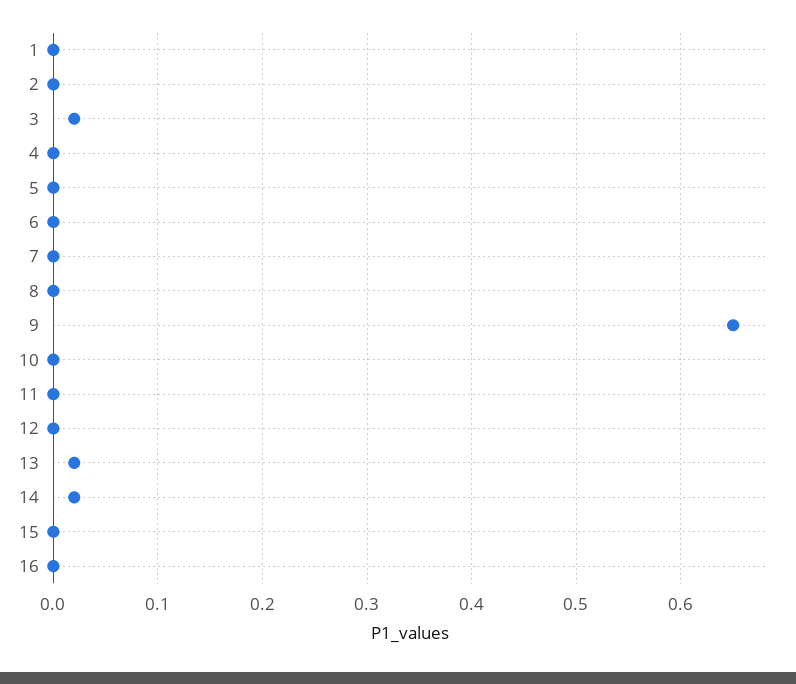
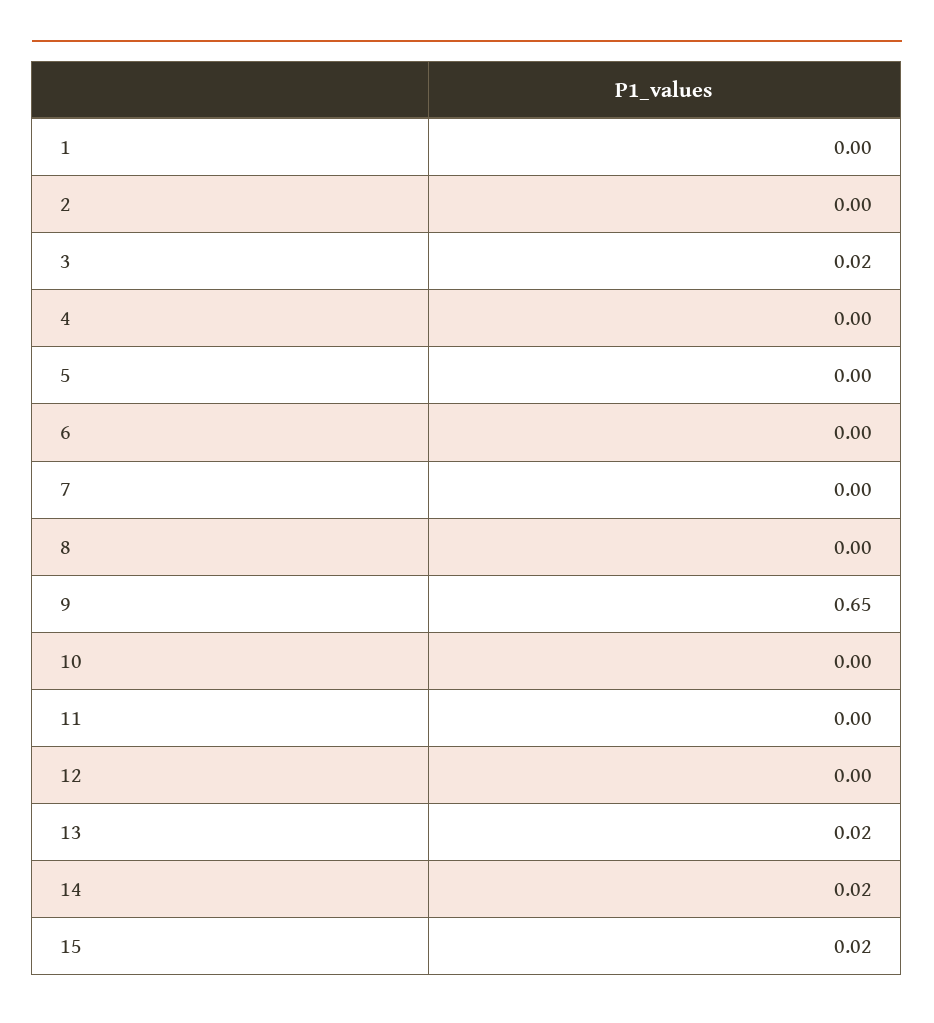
15: 0 -> 0.02
16: 0 -> none

